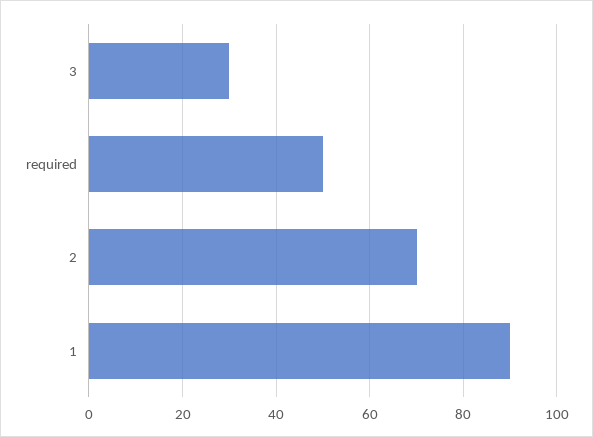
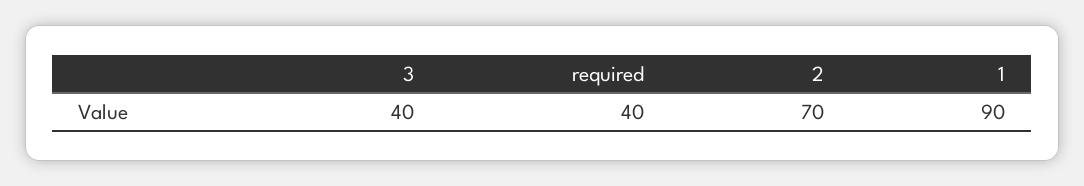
3: 30 -> 40
required: 50 -> 40

